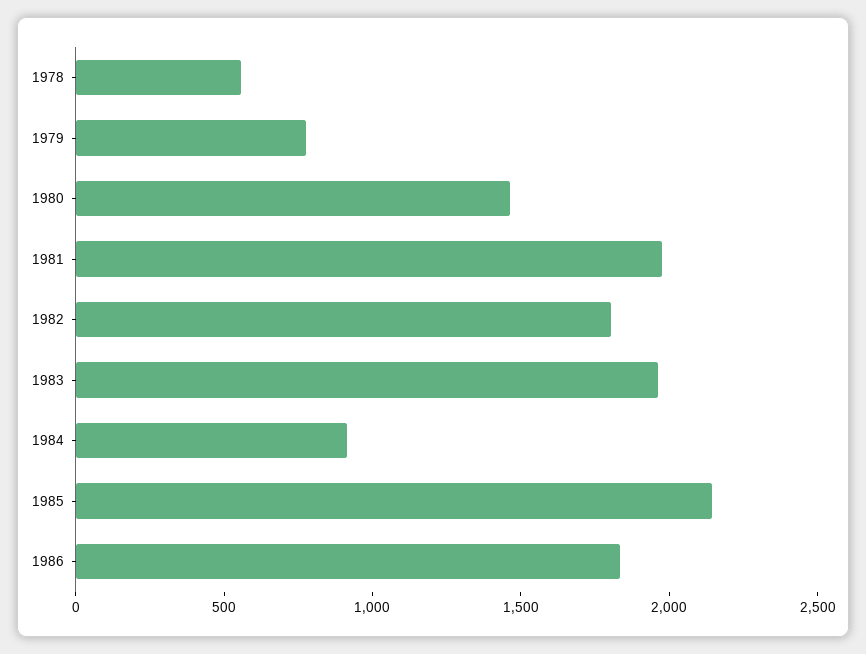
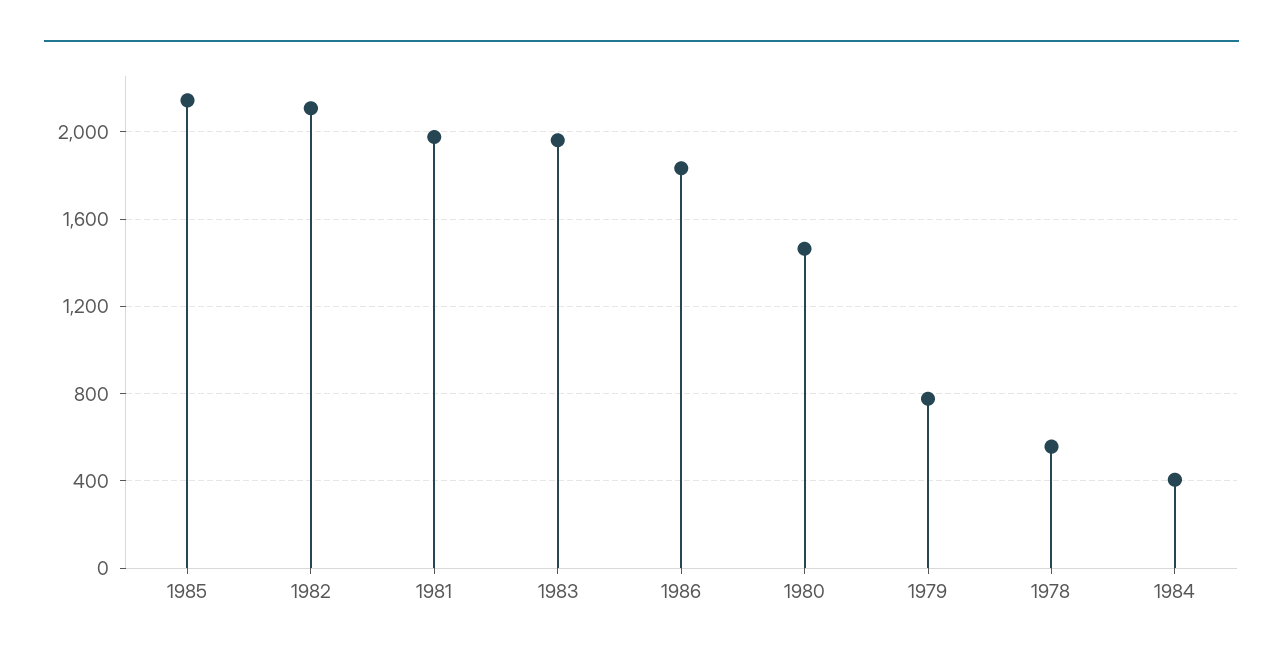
1982: 1800 -> 2100
1984: 900 -> 400

